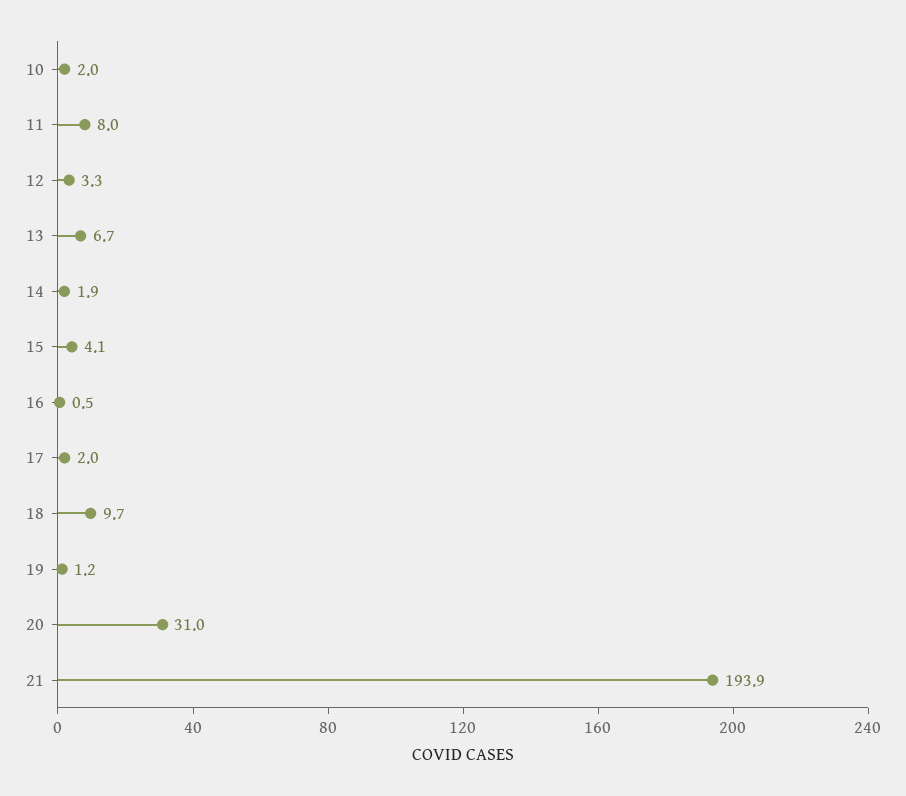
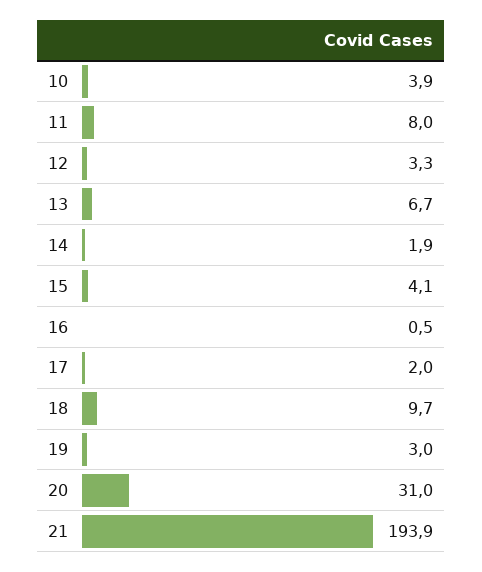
10: 2 -> 3.9
19: 1.2 -> 3

